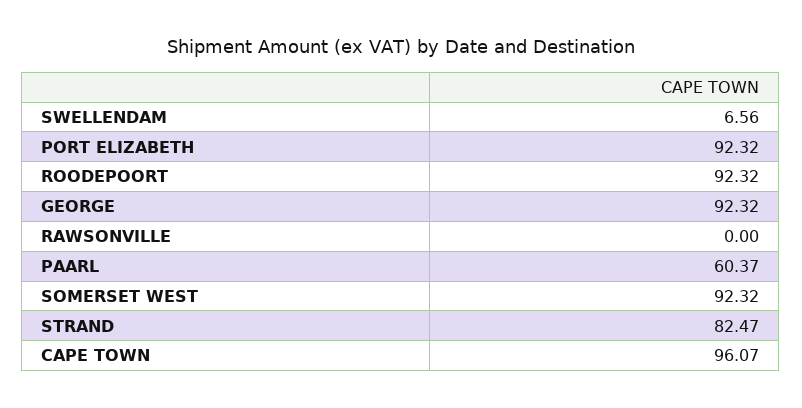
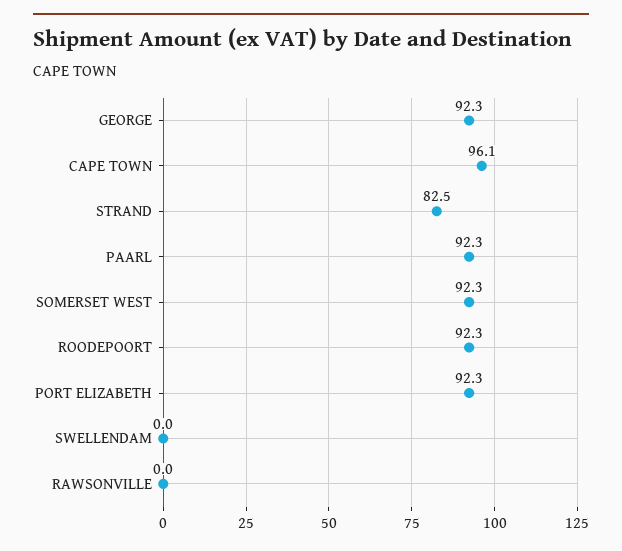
SWELLENDAM: 6.56 -> 0
PAARL: 60.37 -> 92.3

